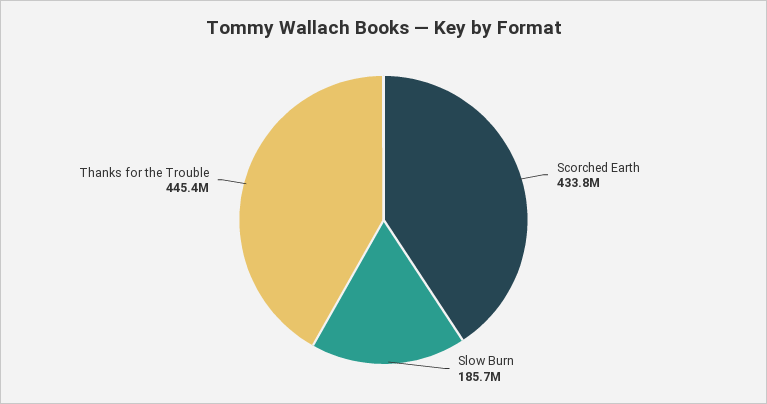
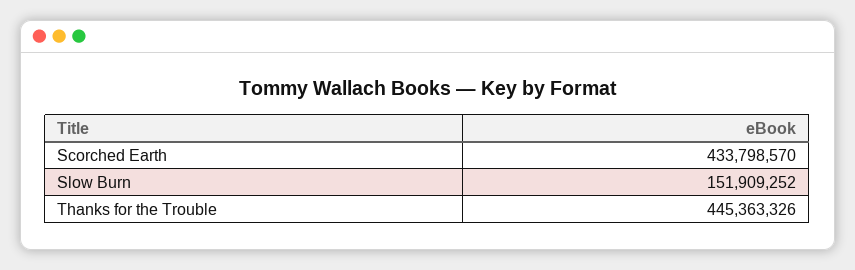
Slow Burn: 185700000 -> 151909252

